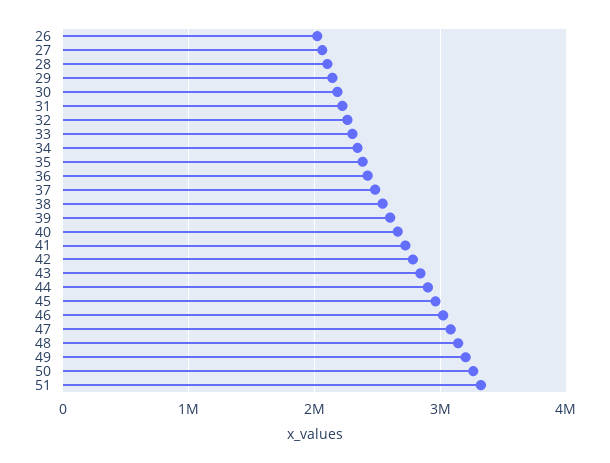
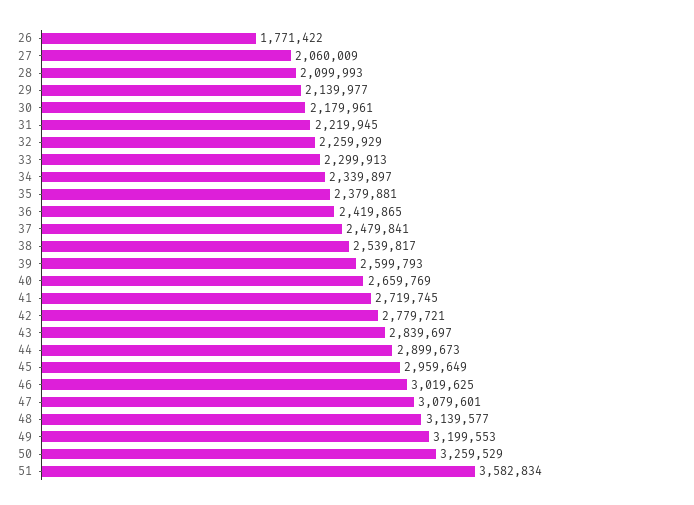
26: 2000000 -> 1771422
51: 3300000 -> 3582834

